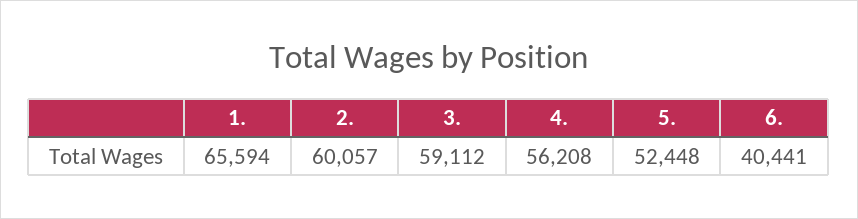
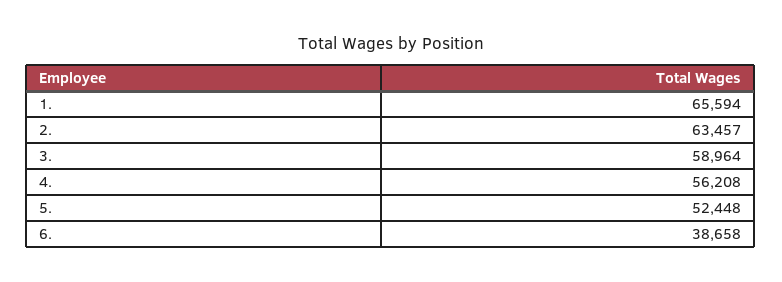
2.: 60057 -> 63457
3.: 59112 -> 58964
6.: 40441 -> 38658

